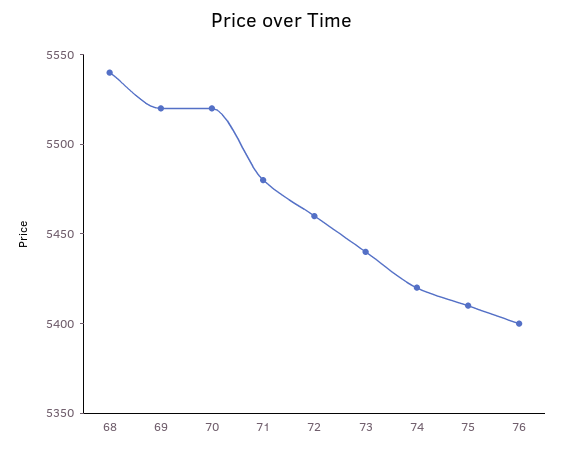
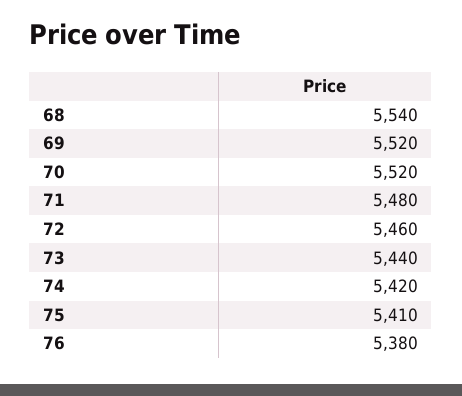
76: 5400 -> 5380

